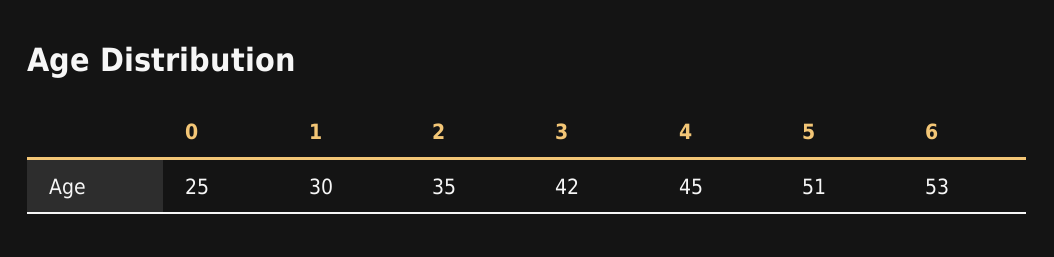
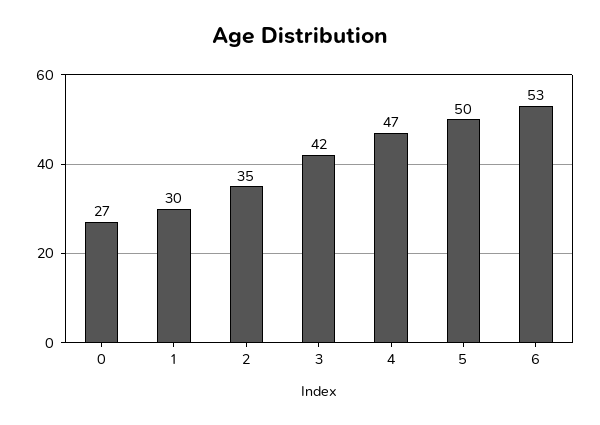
0: 25 -> 27
4: 45 -> 47
5: 51 -> 50

